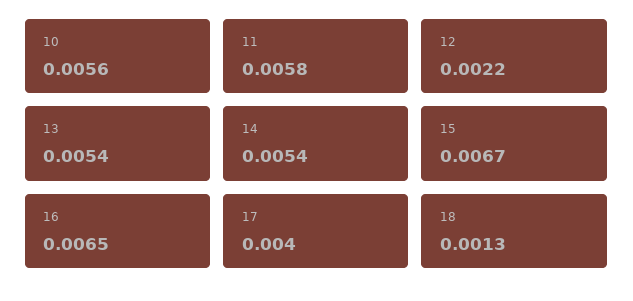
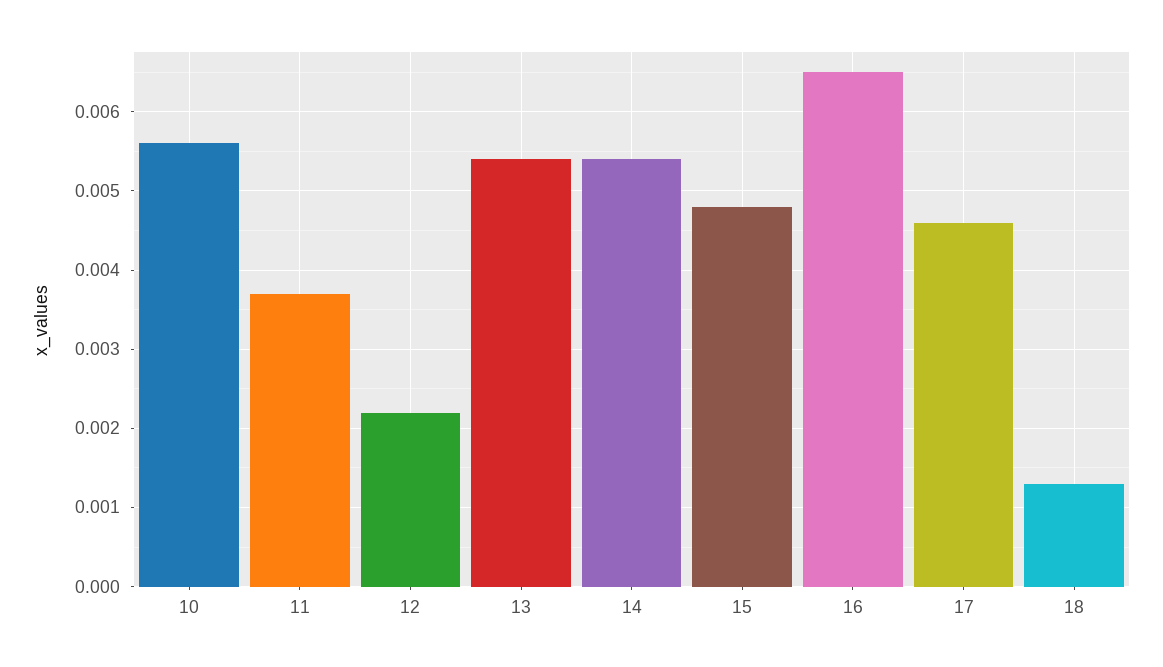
11: 0.0058 -> 0.0037
15: 0.0067 -> 0.0048
17: 0.004 -> 0.0046

